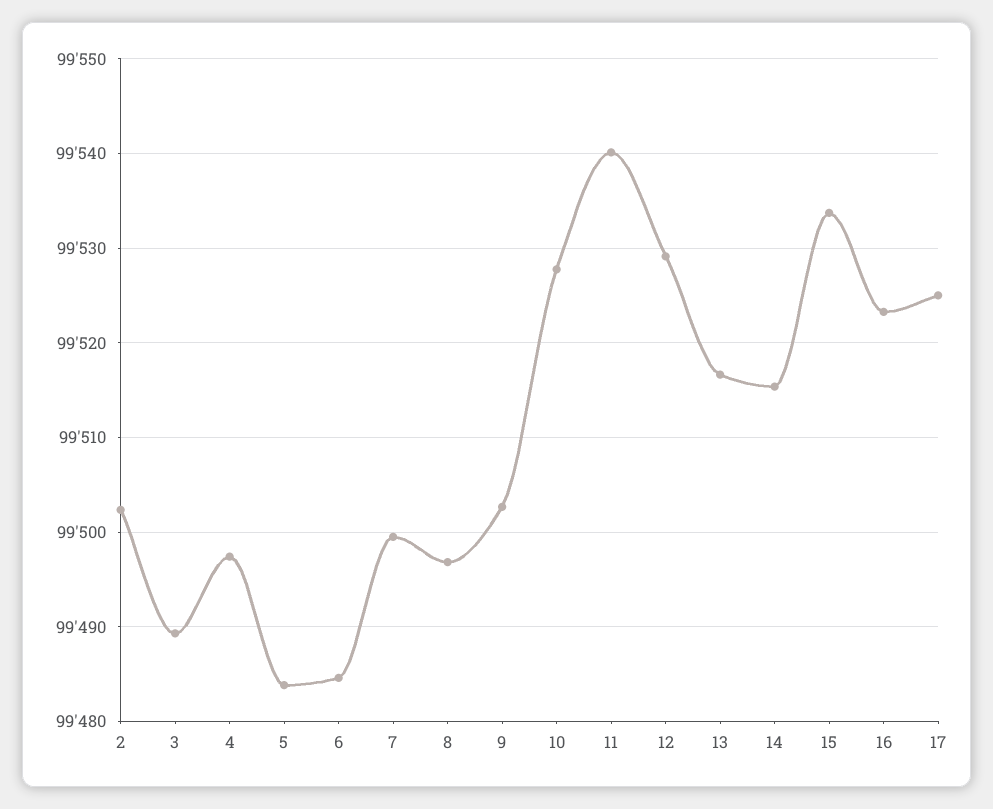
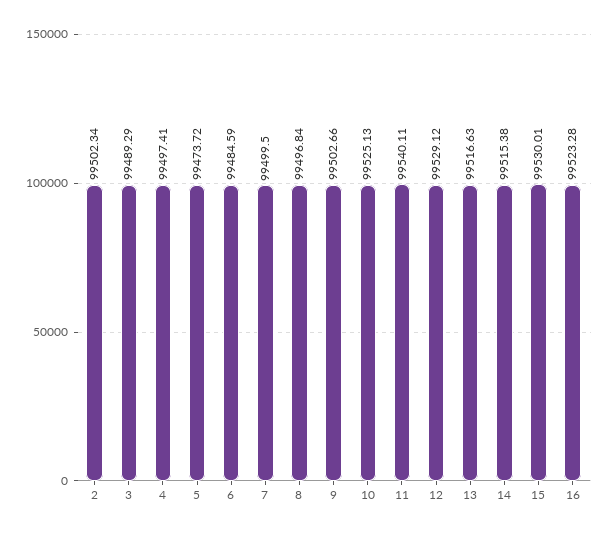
5: 99484 -> 99473.72
10: 99528 -> 99525.13
15: 99534 -> 99530.01
17: 99525 -> none

